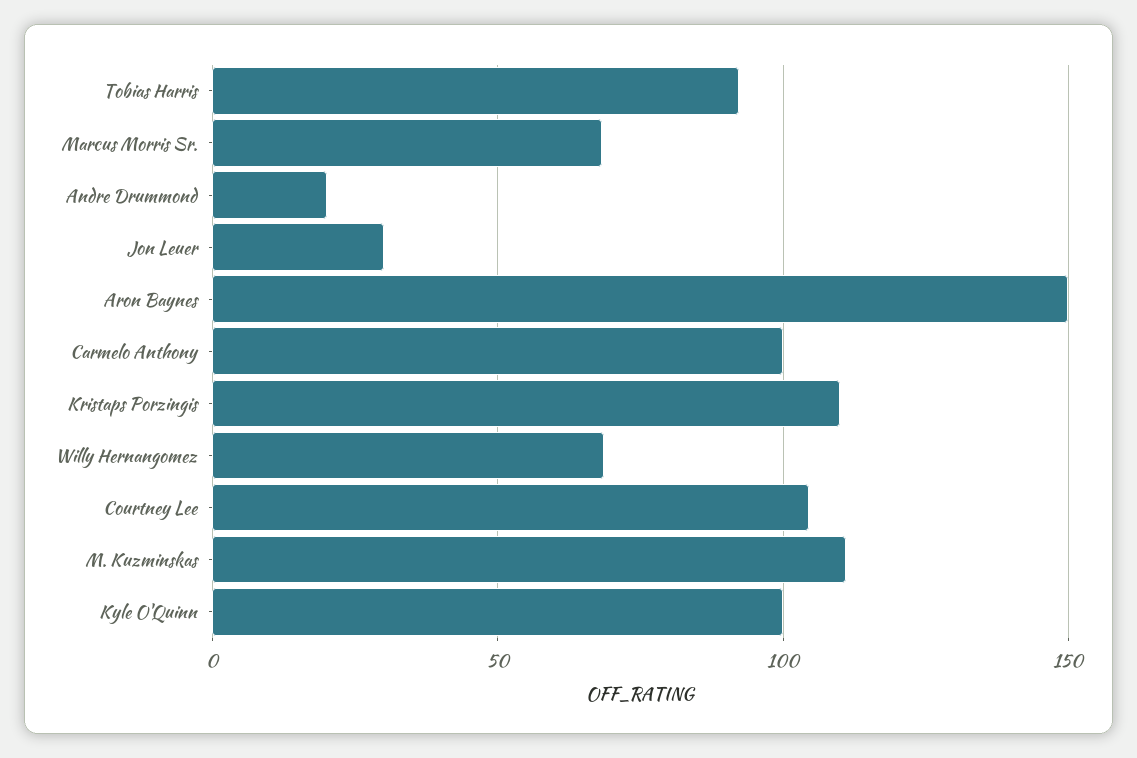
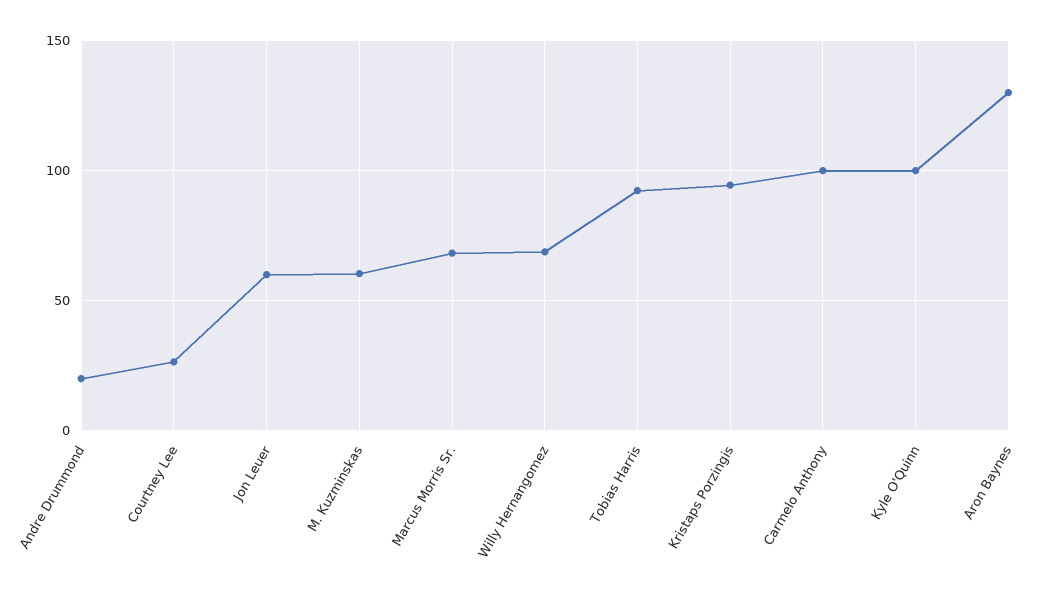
Jon Leuer: 30 -> 60
Aron Baynes: 150 -> 130
Kristaps Porzingis: 110 -> 95
Courtney Lee: 105 -> 25
M. Kuzminskas: 110 -> 60

